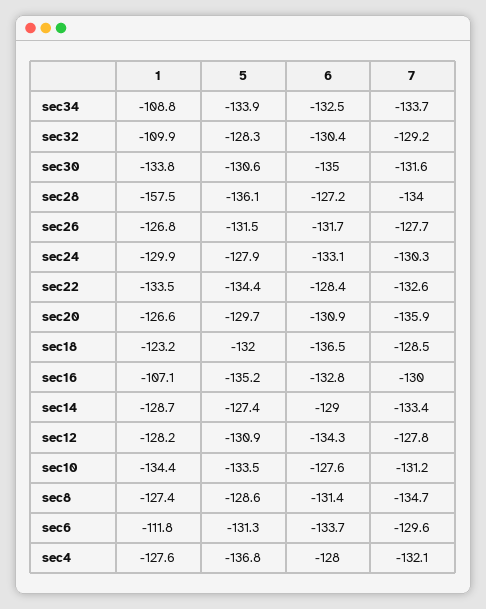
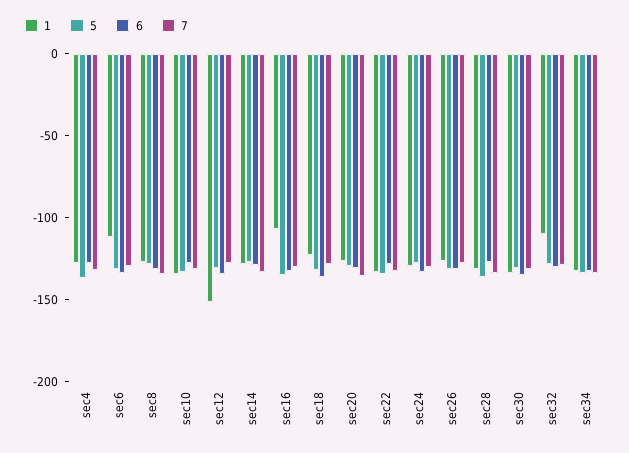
1, sec34: -108.8 -> -130
1, sec28: -157.5 -> -130
1, sec12: -128.2 -> -150

